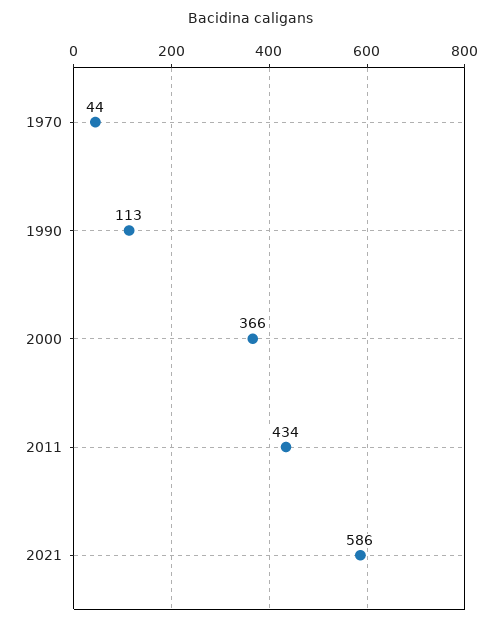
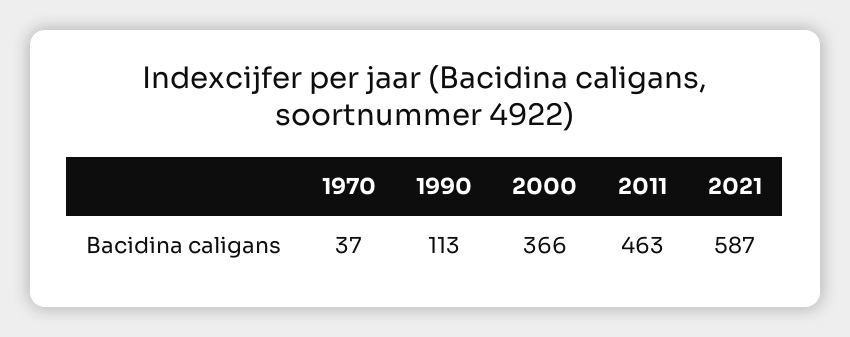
1970: 44 -> 37
2011: 434 -> 463
2021: 586 -> 587

